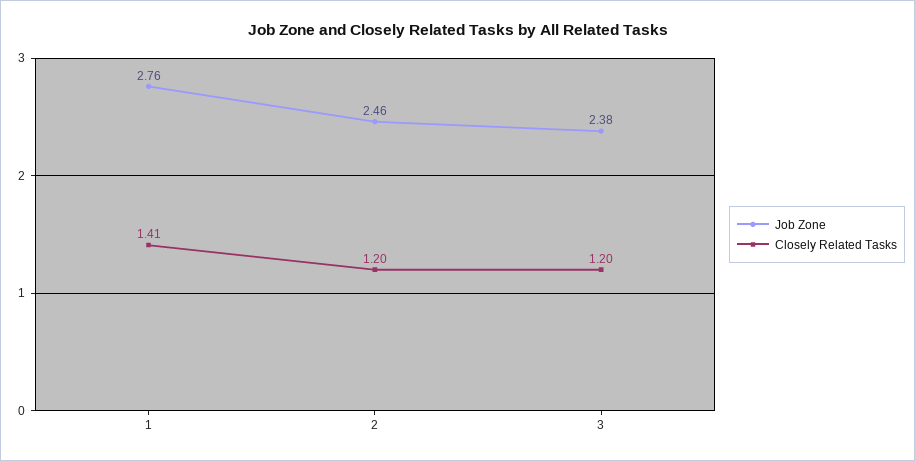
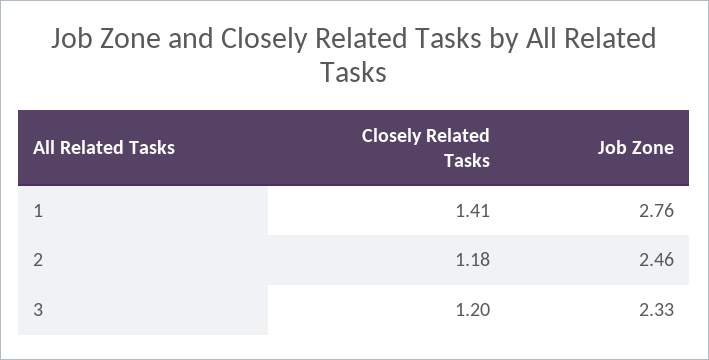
Closely Related Tasks, 2: 1.2 -> 1.18
Job Zone, 3: 2.38 -> 2.33

